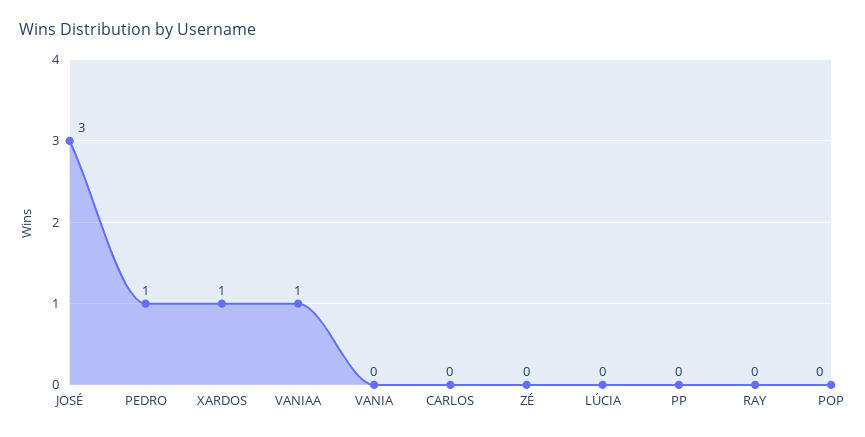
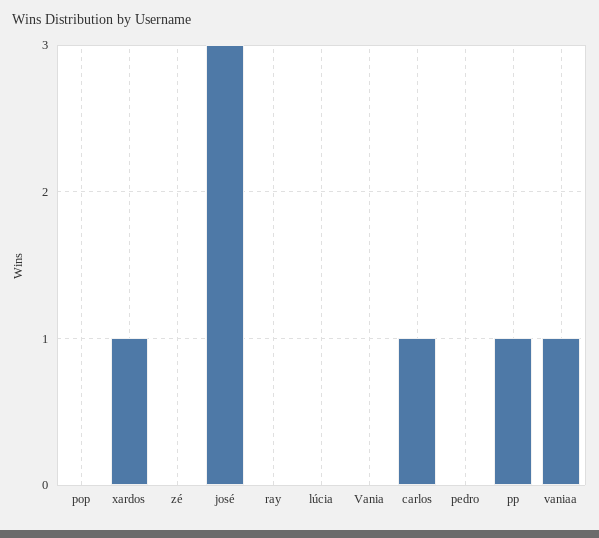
PEDRO: 1 -> 0
CARLOS: 0 -> 1
PP: 0 -> 1

